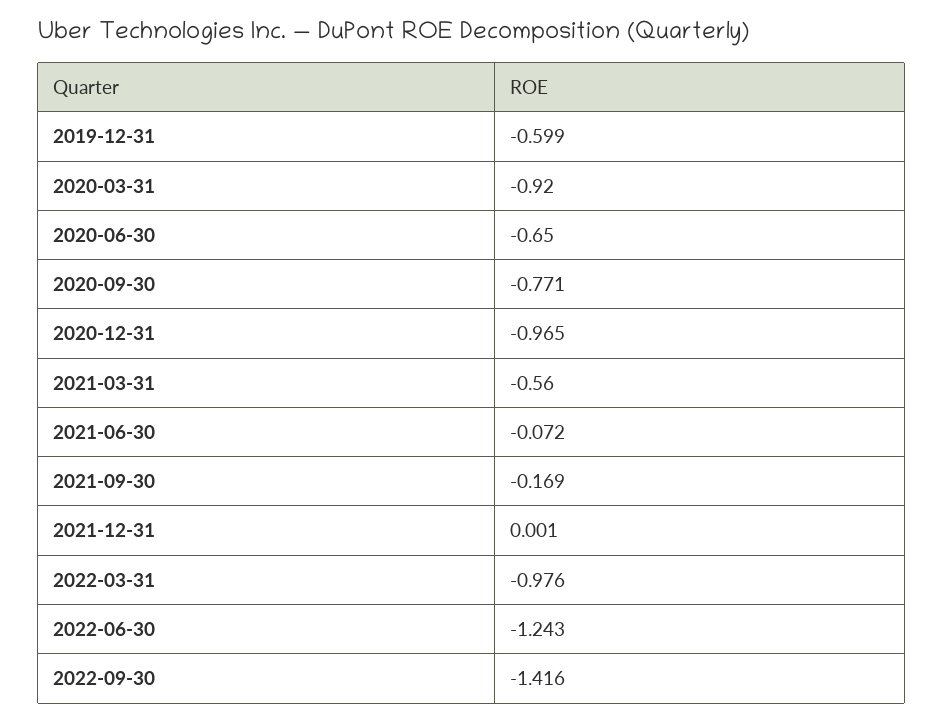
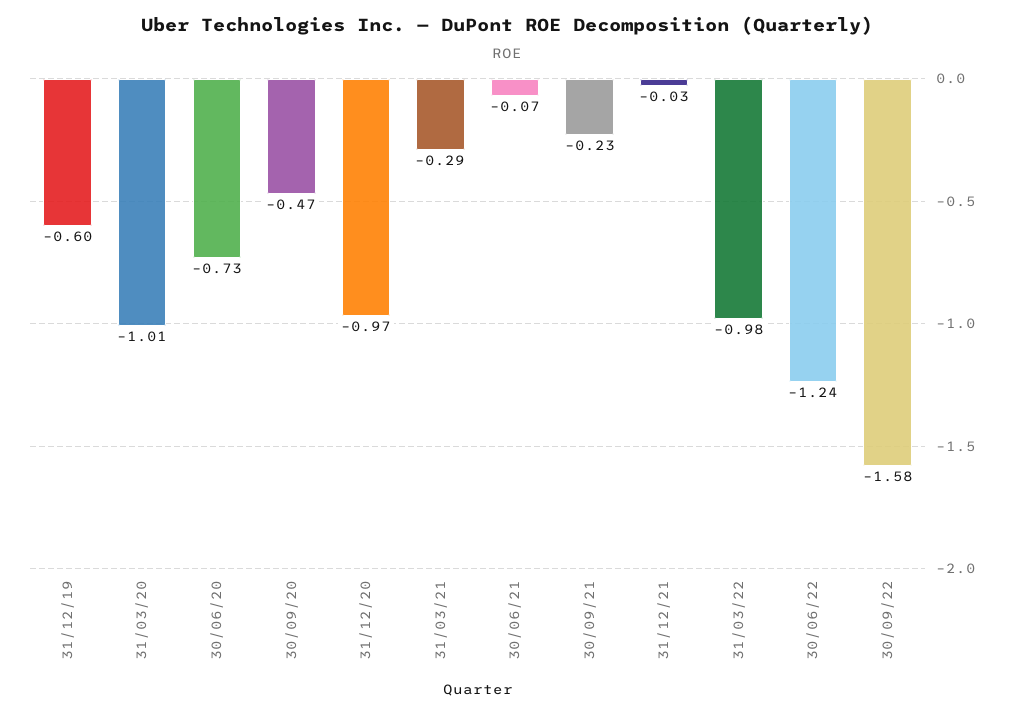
2020-03-31: -0.92 -> -1.01
2020-06-30: -0.65 -> -0.73
2020-09-30: -0.771 -> -0.47
2021-03-31: -0.56 -> -0.29
2021-09-30: -0.169 -> -0.23
2021-12-31: 0.001 -> -0.03
2022-09-30: -1.416 -> -1.58

